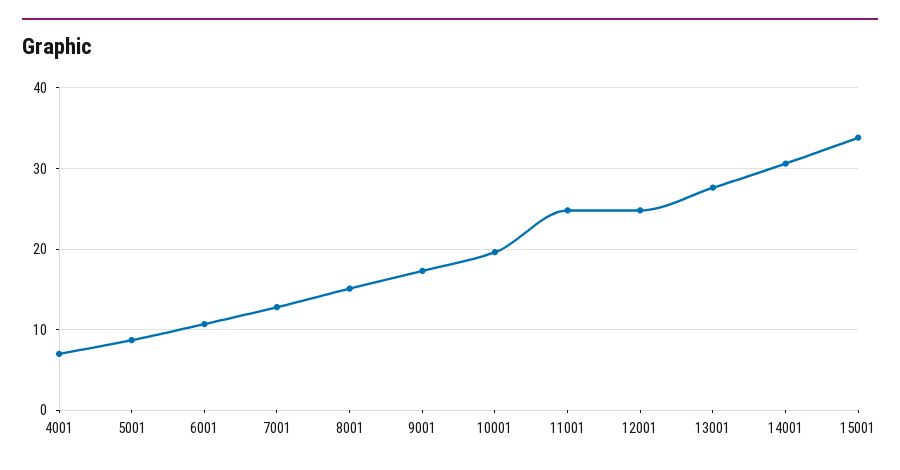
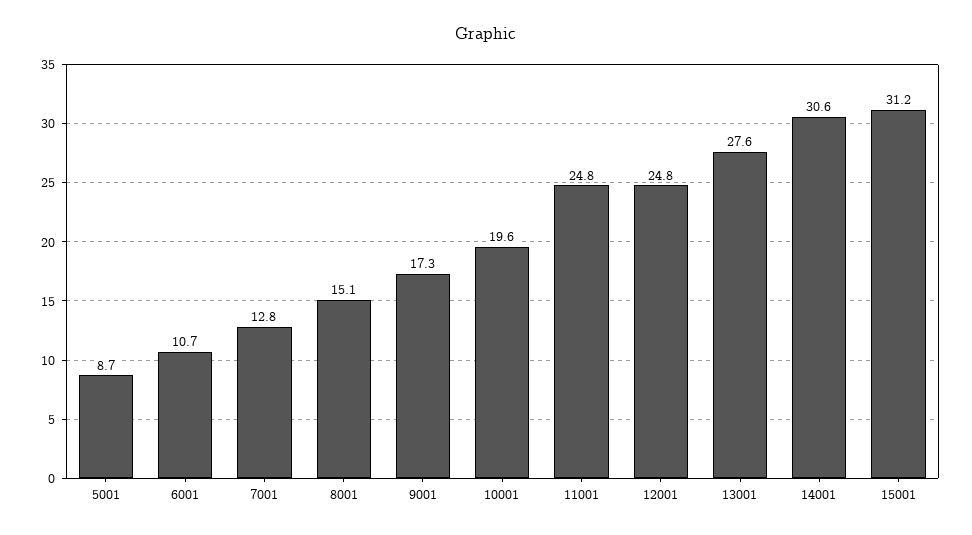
4001: 7 -> none
15001: 34 -> 31.2

